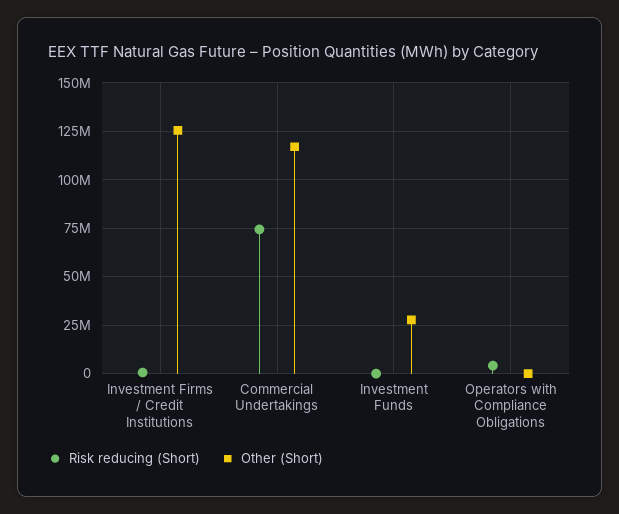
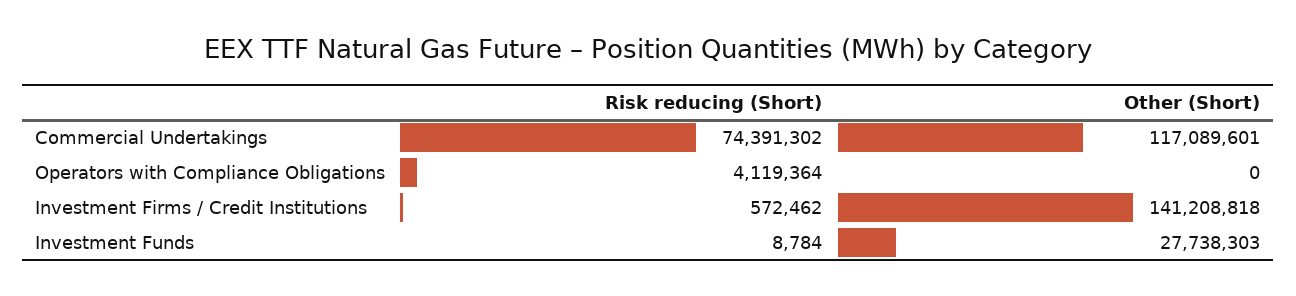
Other (Short), Investment Firms / Credit Institutions: 125000000 -> 141208818

